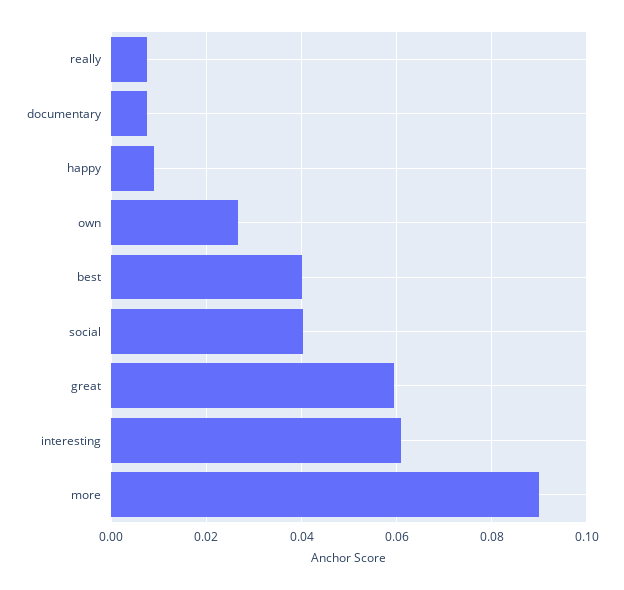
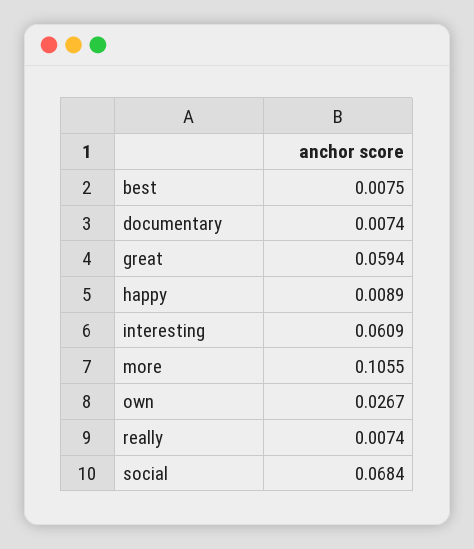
best: 0.04 -> 0.0075
social: 0.04 -> 0.0684
more: 0.09 -> 0.1055

